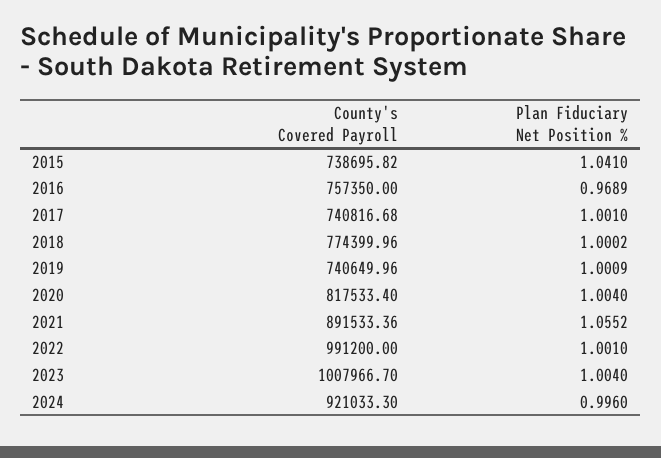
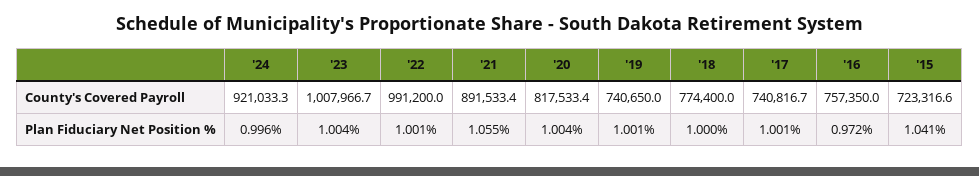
County's Covered Payroll, 2015: 738695.82 -> 723316.6
Plan Fiduciary Net Position %, 2016: 0.9689 -> 0.972

